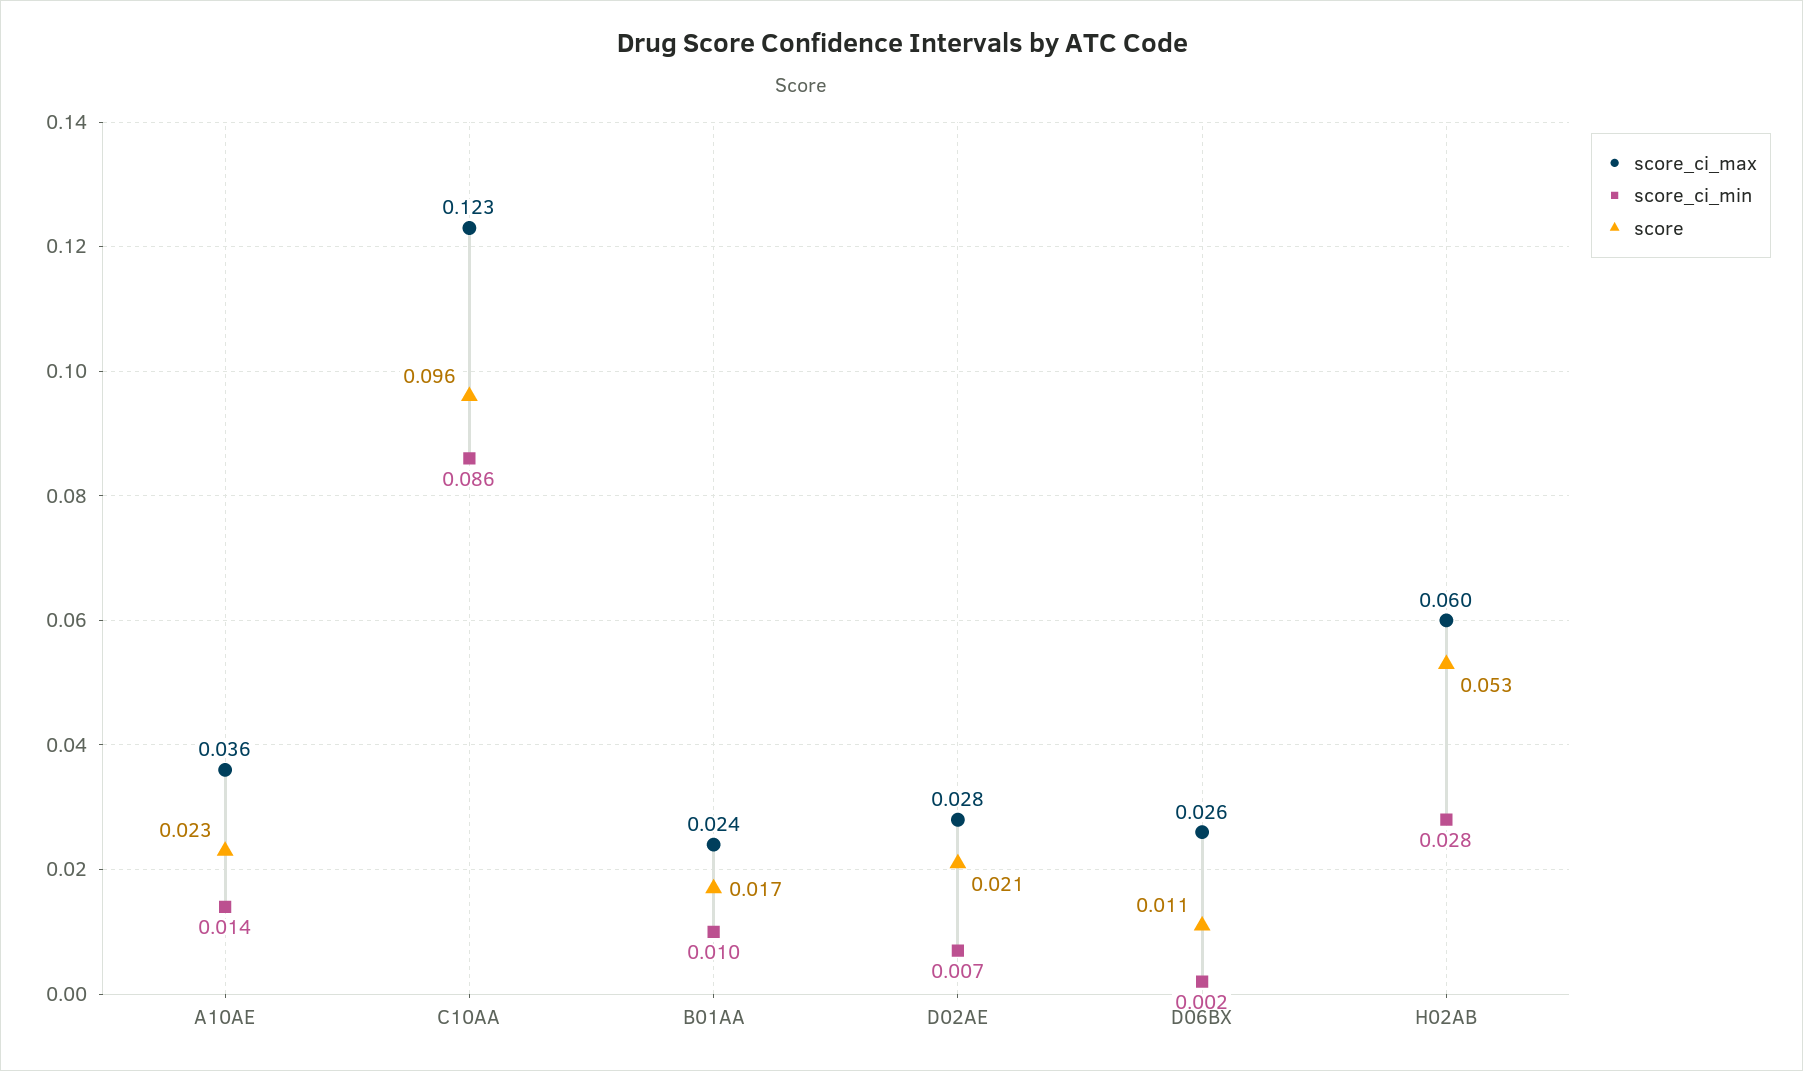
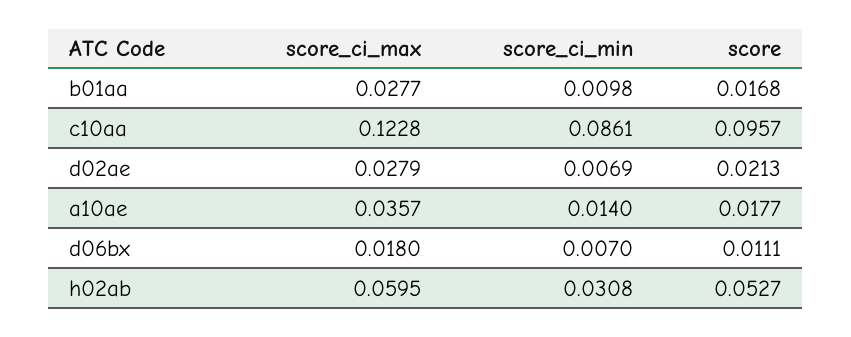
score, A10AE: 0.023 -> 0.0177
score_ci_max, B01AA: 0.024 -> 0.0277
score_ci_max, D06BX: 0.026 -> 0.018
score_ci_min, D06BX: 0.002 -> 0.007
score_ci_min, H02AB: 0.028 -> 0.0308

